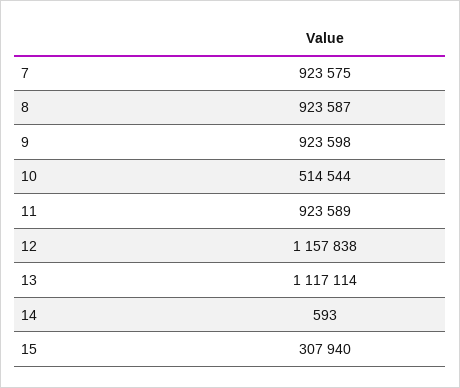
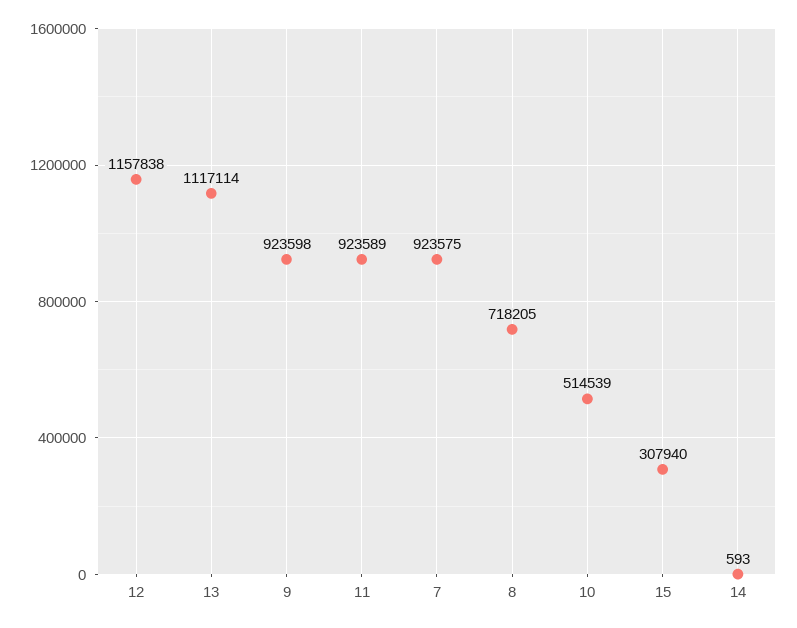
8: 923587 -> 718205
10: 514544 -> 514539

